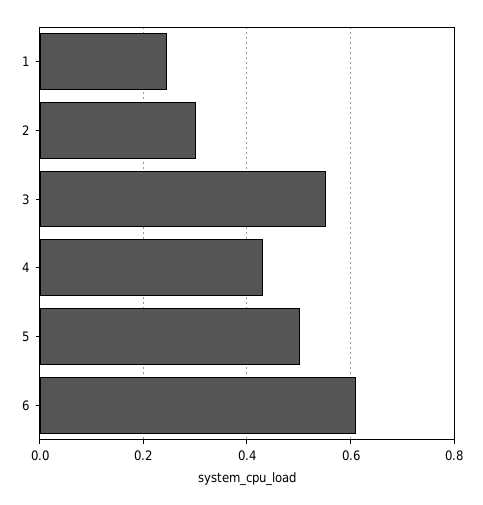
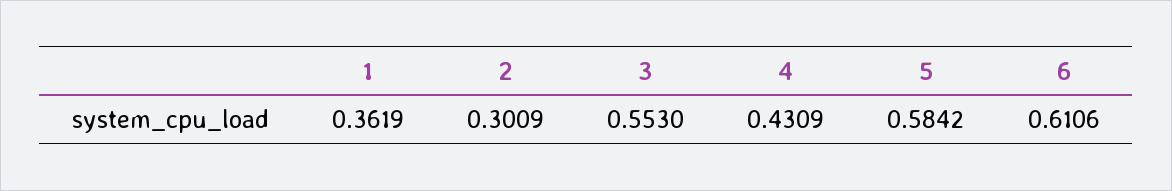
1: 0.24 -> 0.3619
5: 0.5 -> 0.5842

